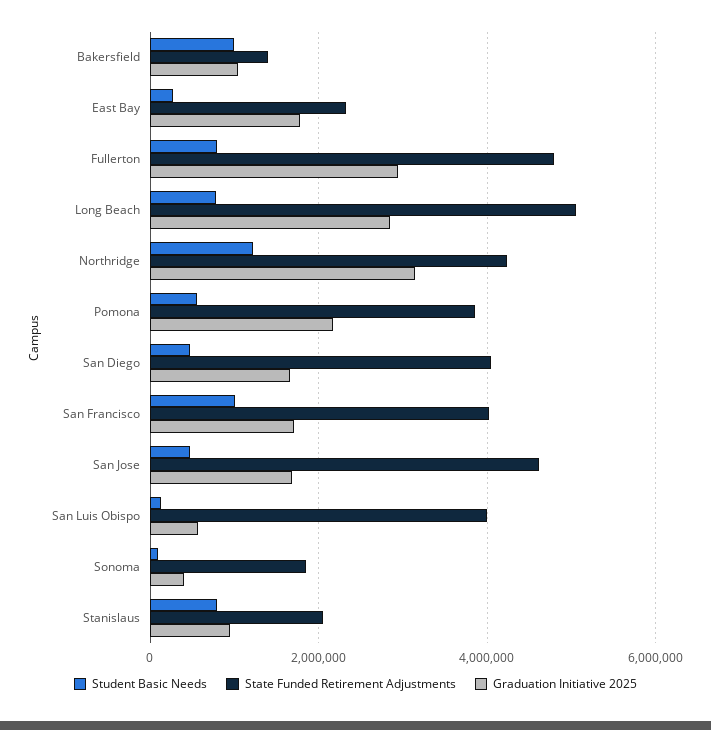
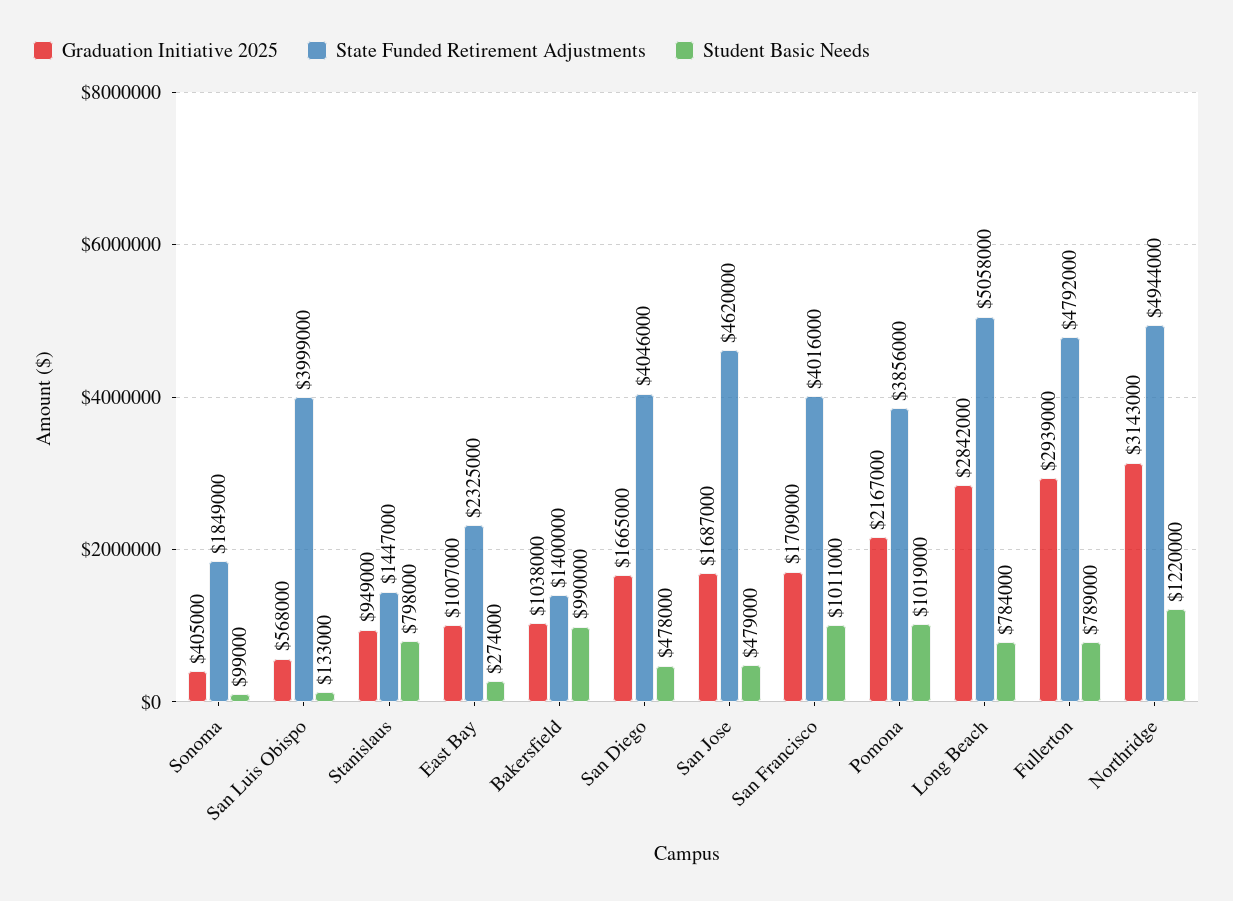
Graduation Initiative 2025, East Bay: 1800000 -> 1007000
State Funded Retirement Adjustments, Northridge: 4200000 -> 4944000
Student Basic Needs, Pomona: 600000 -> 1019000
State Funded Retirement Adjustments, Stanislaus: 2000000 -> 1447000

